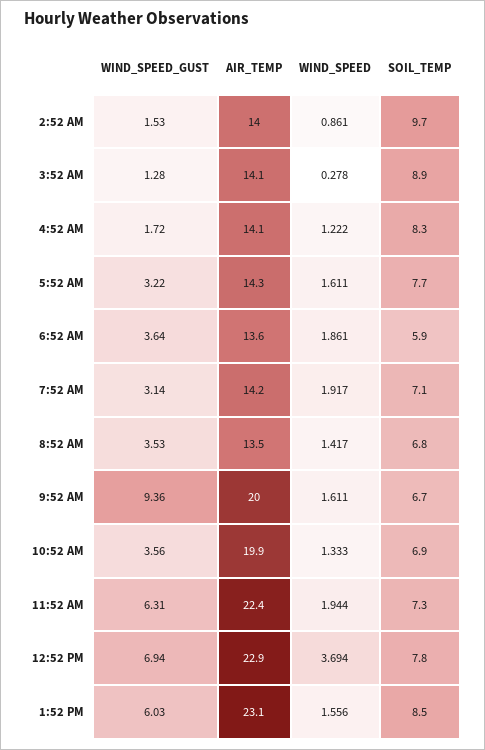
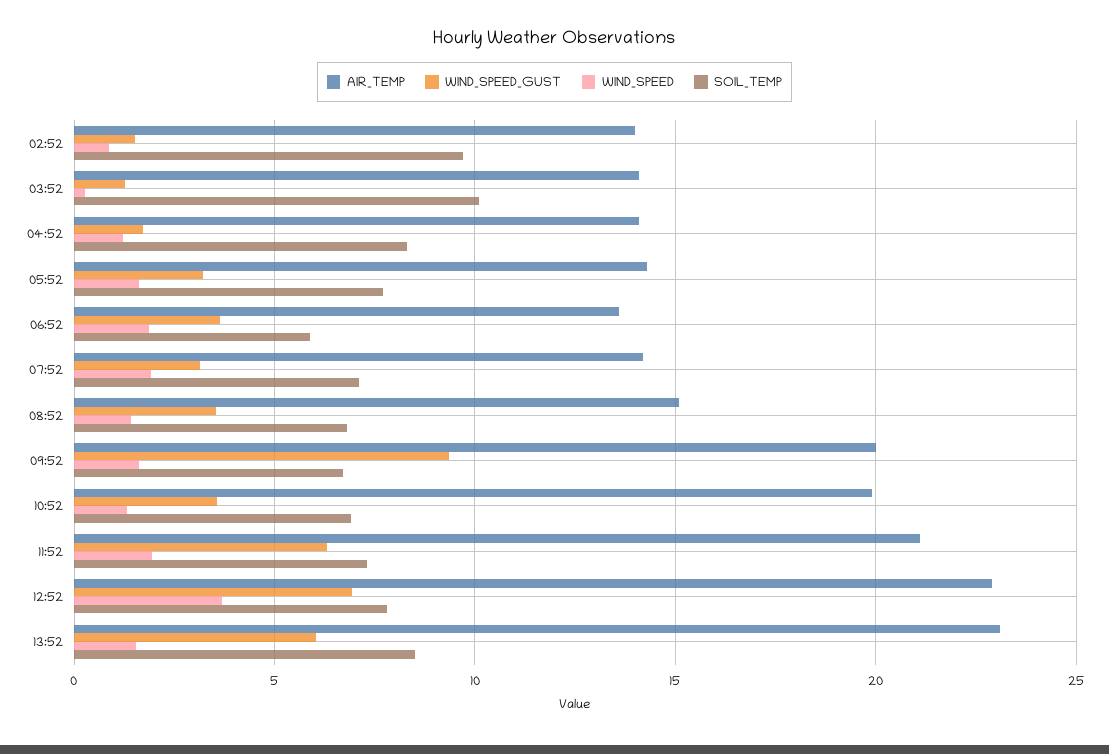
SOIL_TEMP, 3:52 AM: 8.9 -> 10
AIR_TEMP, 8:52 AM: 13.5 -> 15
AIR_TEMP, 11:52 AM: 22.4 -> 21

